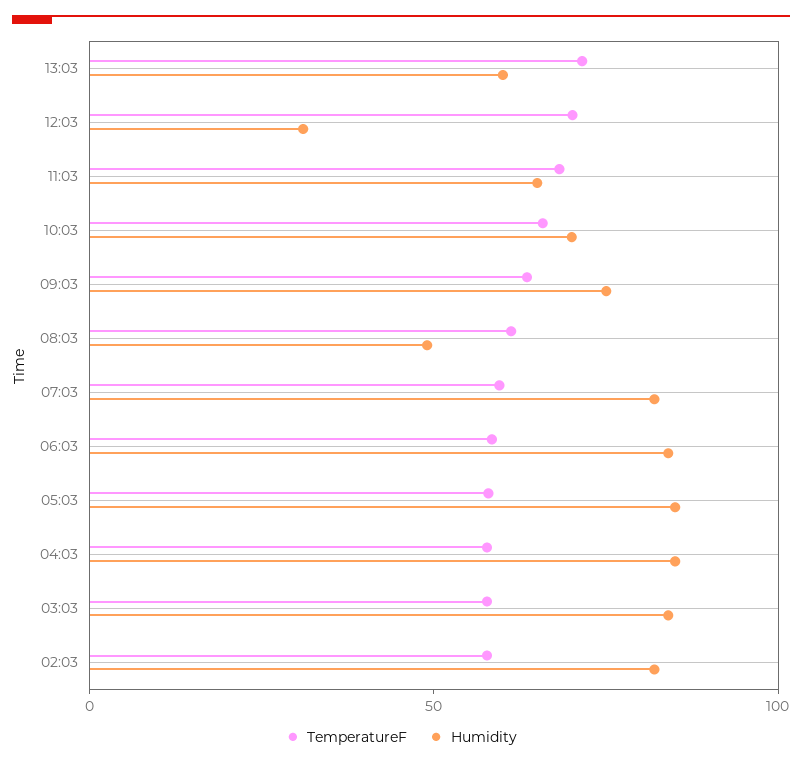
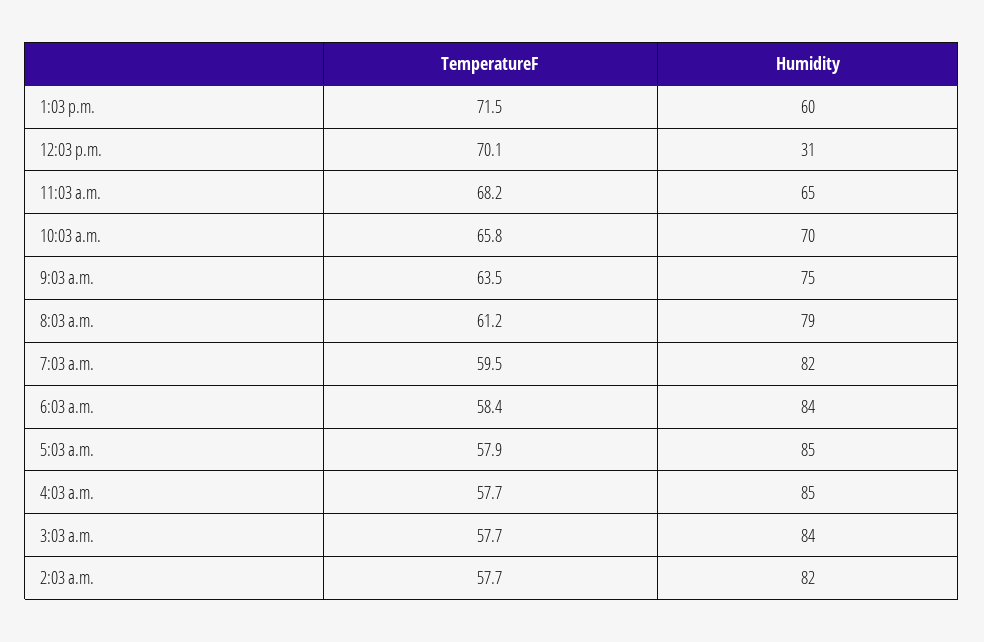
Humidity, 08:03: 50 -> 79

